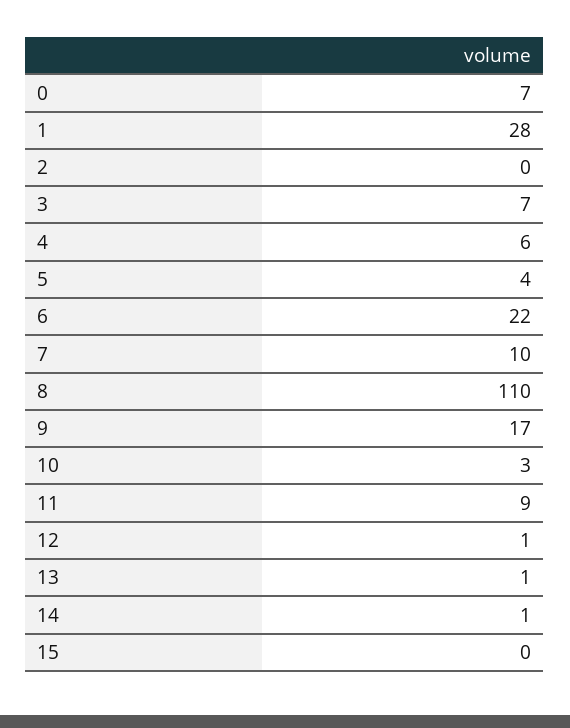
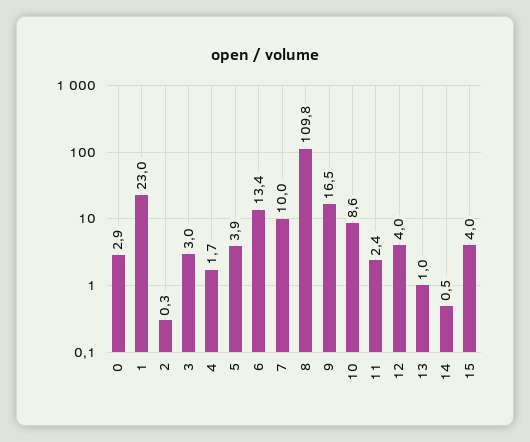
0: 7 -> 2.9
1: 28 -> 23
3: 7 -> 3
4: 6 -> 1.7
6: 22 -> 13.4
10: 3 -> 8.6
11: 9 -> 2.4
12: 1 -> 4
15: 0 -> 4

